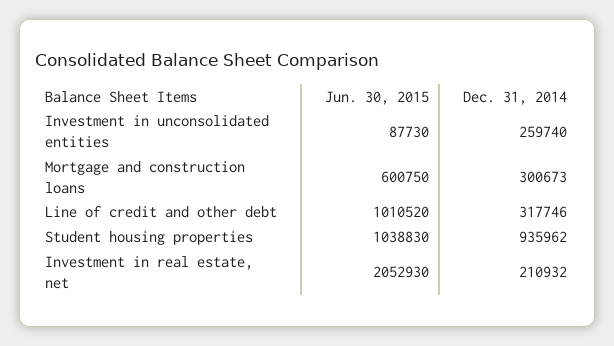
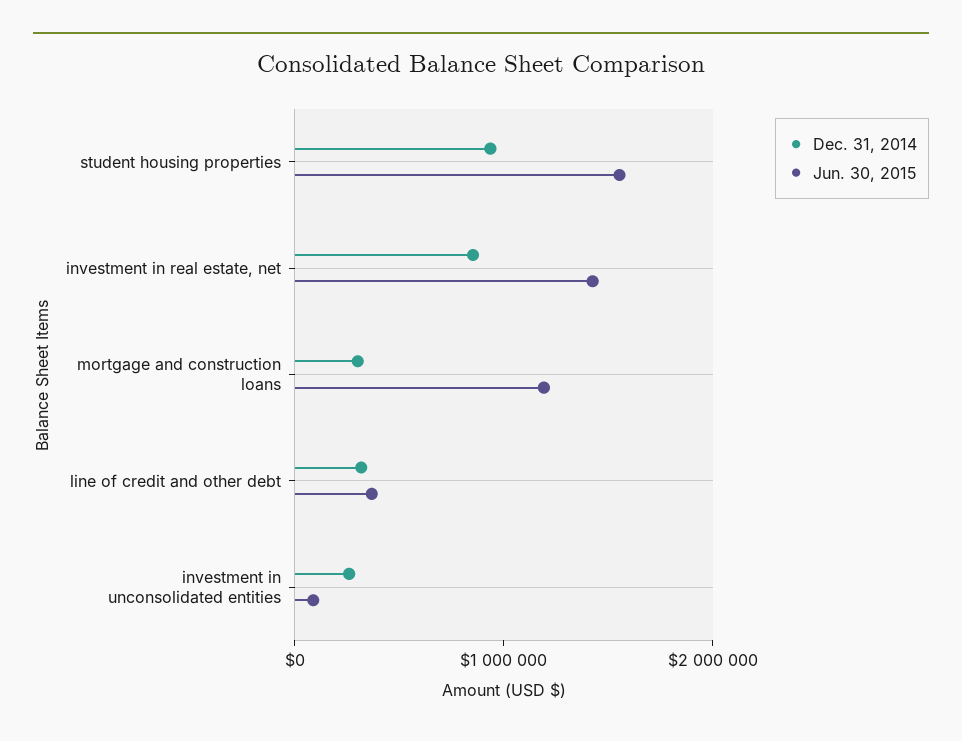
Jun. 30, 2015, Mortgage and construction loans: 600750 -> 1200000
Jun. 30, 2015, Line of credit and other debt: 1010520 -> 400000
Jun. 30, 2015, Student housing properties: 1038830 -> 1600000
Jun. 30, 2015, Investment in real estate, net: 2052930 -> 1400000
Dec. 31, 2014, Investment in real estate, net: 210932 -> 800000

